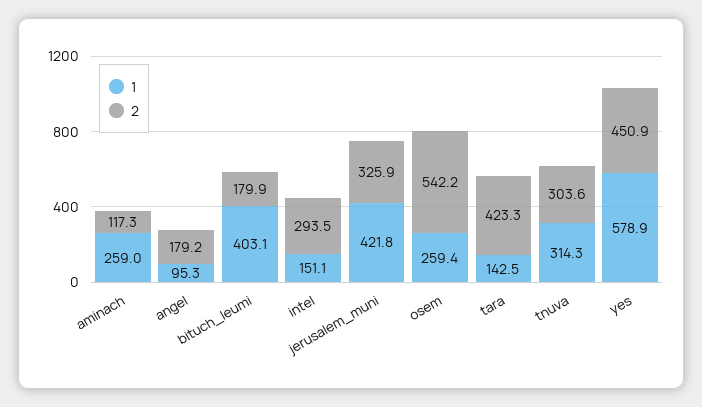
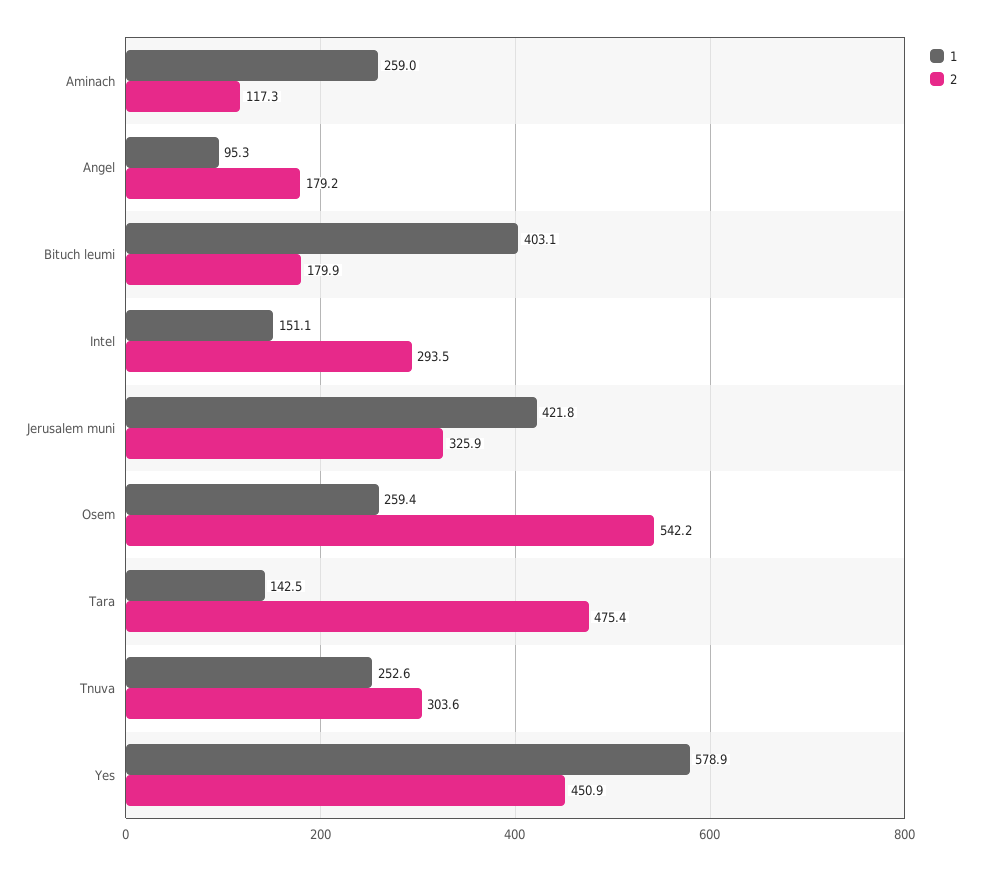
2, tara: 423.3 -> 475.4
1, tnuva: 314.3 -> 252.6

